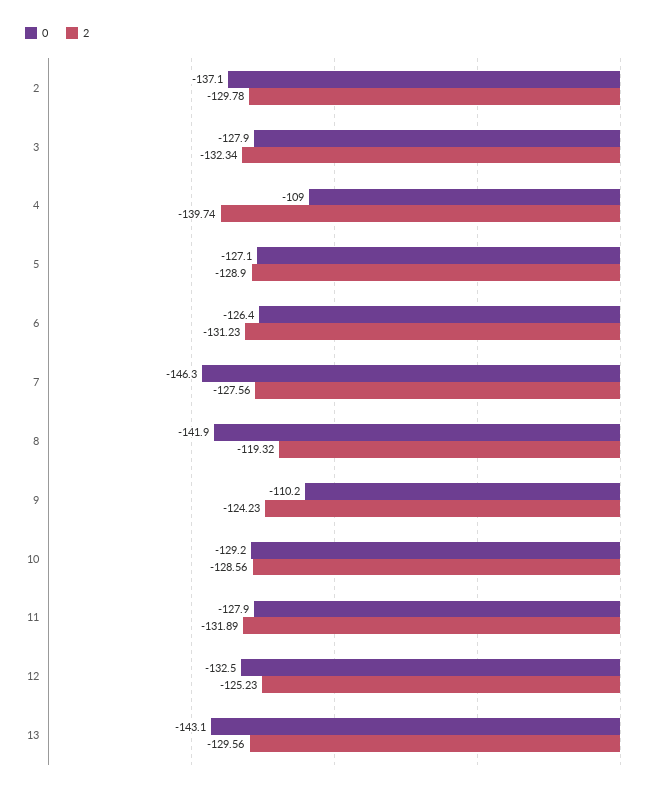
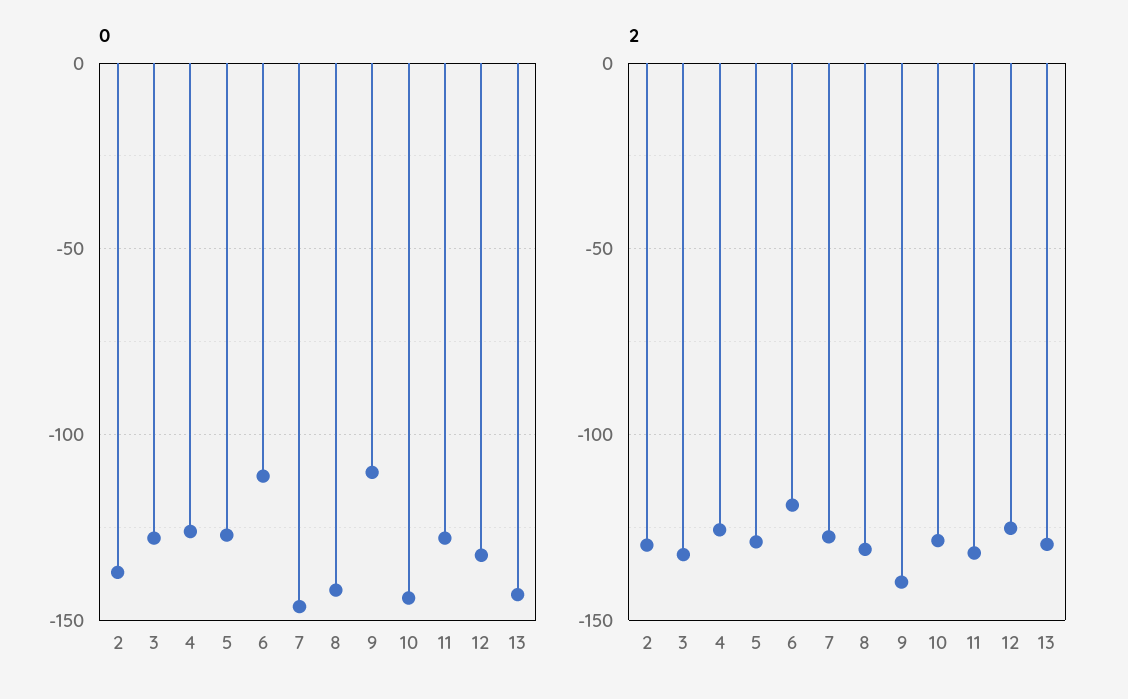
0, 4: -109 -> -125
2, 4: -139.74 -> -125
0, 6: -126.4 -> -110
2, 6: -131.23 -> -120
2, 8: -119.32 -> -130
2, 9: -124.23 -> -140
0, 10: -129.2 -> -145

